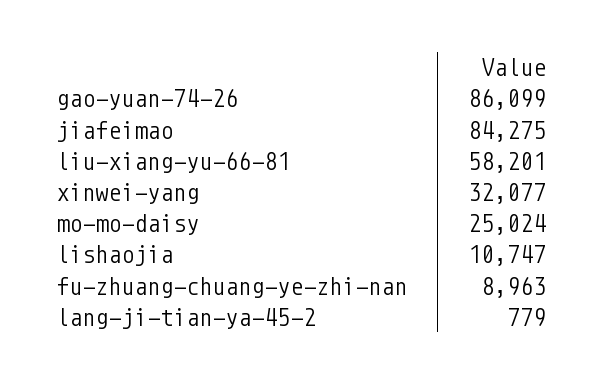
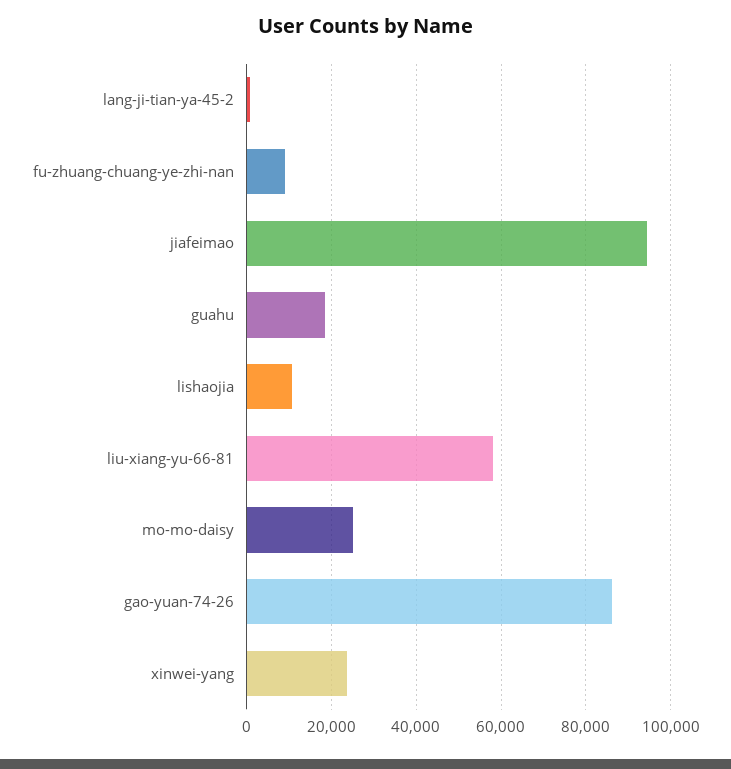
jiafeimao: 84275 -> 94000
xinwei-yang: 32077 -> 24000
guahu: none -> 18000

